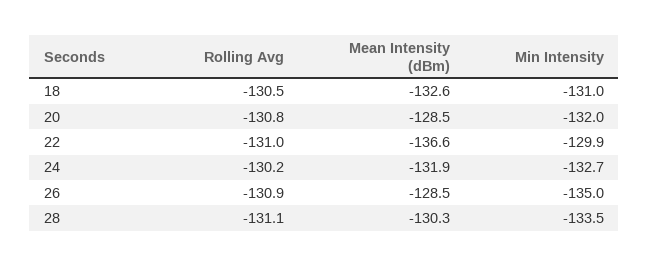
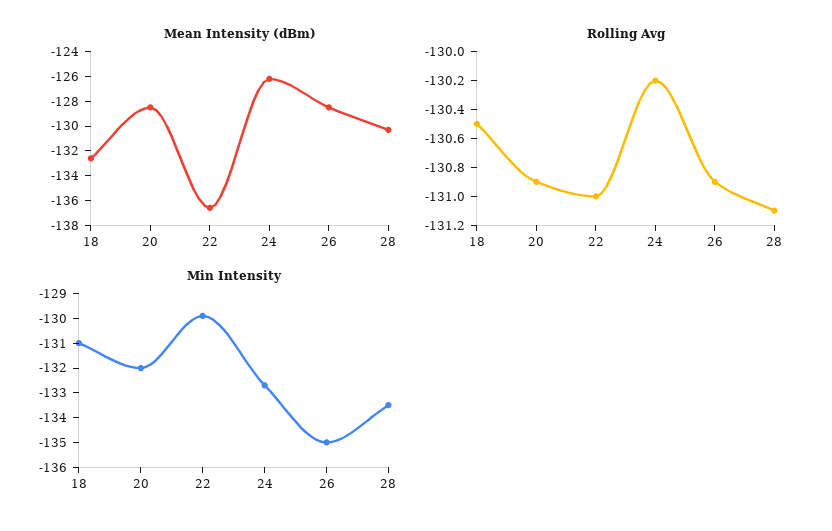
Rolling Avg, 20: -130.8 -> -130.9
Mean Intensity (dBm), 24: -131.9 -> -126

